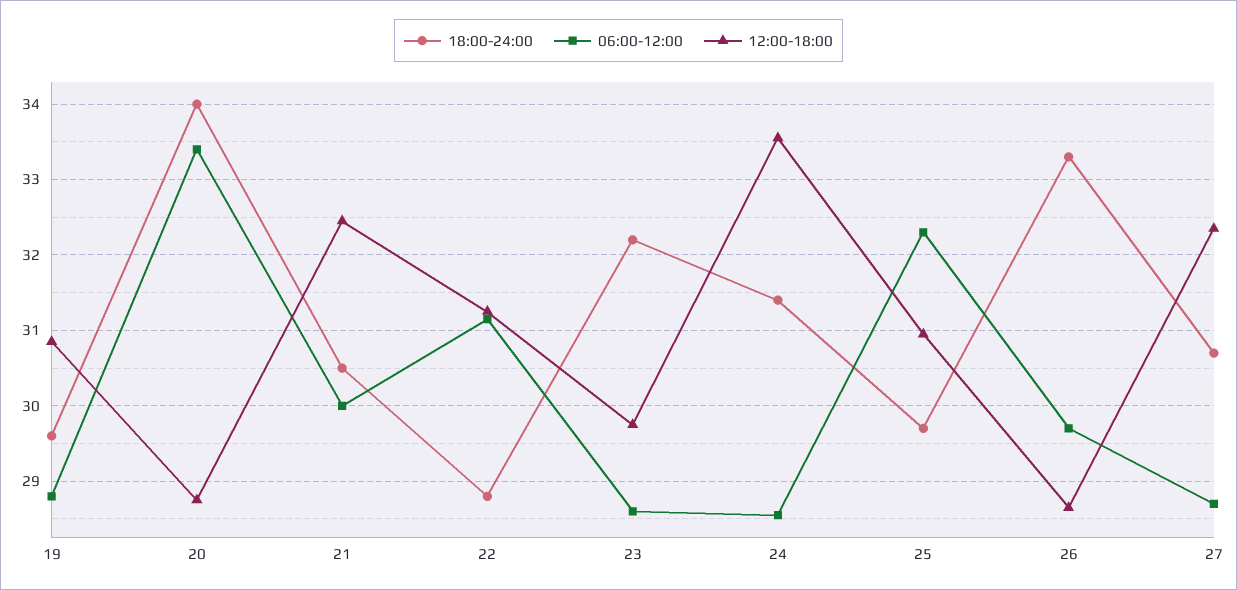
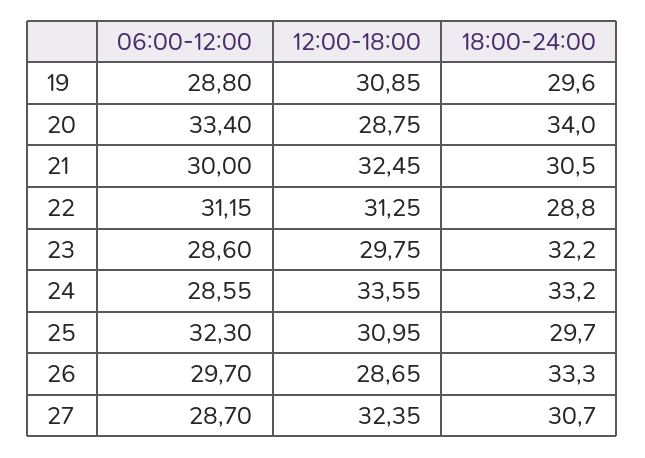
18:00-24:00, 24: 31.4 -> 33.2

